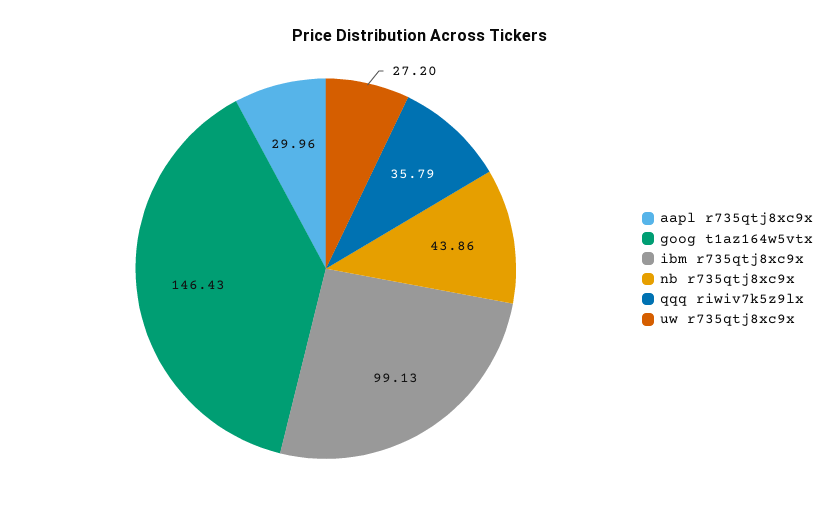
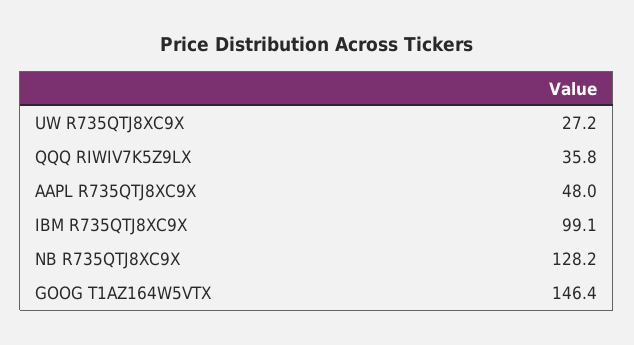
aapl r735qtj8xc9x: 29.96 -> 48
nb r735qtj8xc9x: 43.86 -> 128.2

